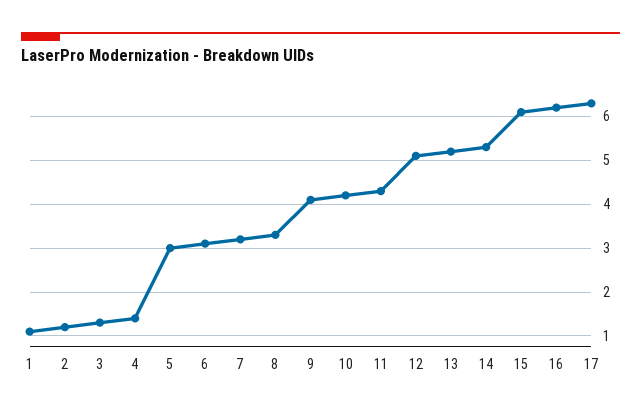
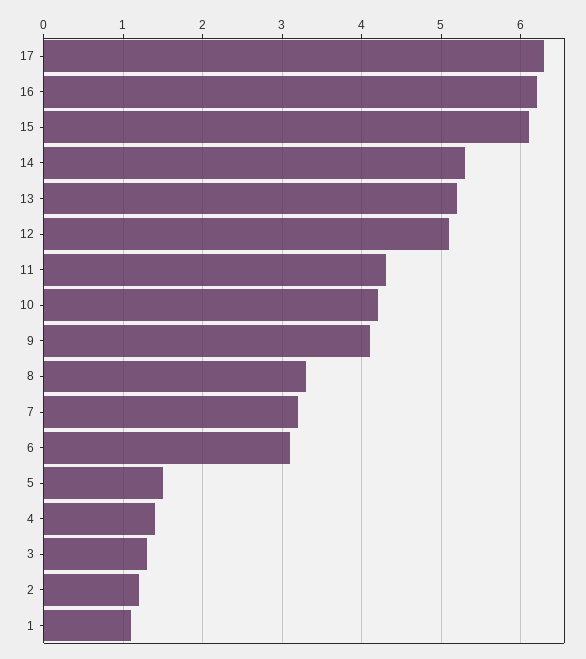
5: 3 -> 1.5

